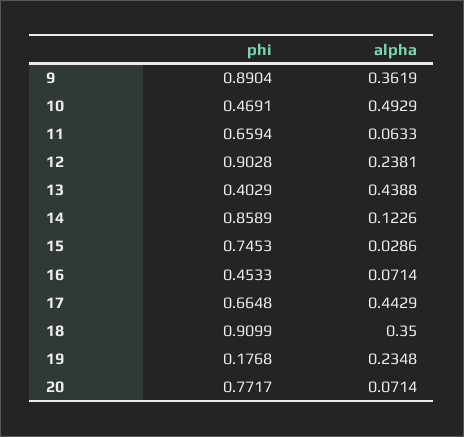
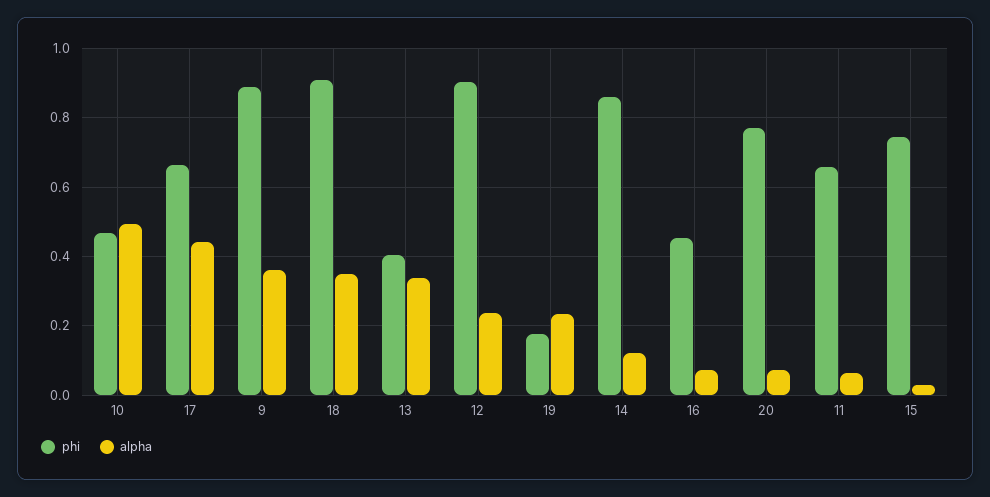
alpha, 13: 0.4388 -> 0.34

